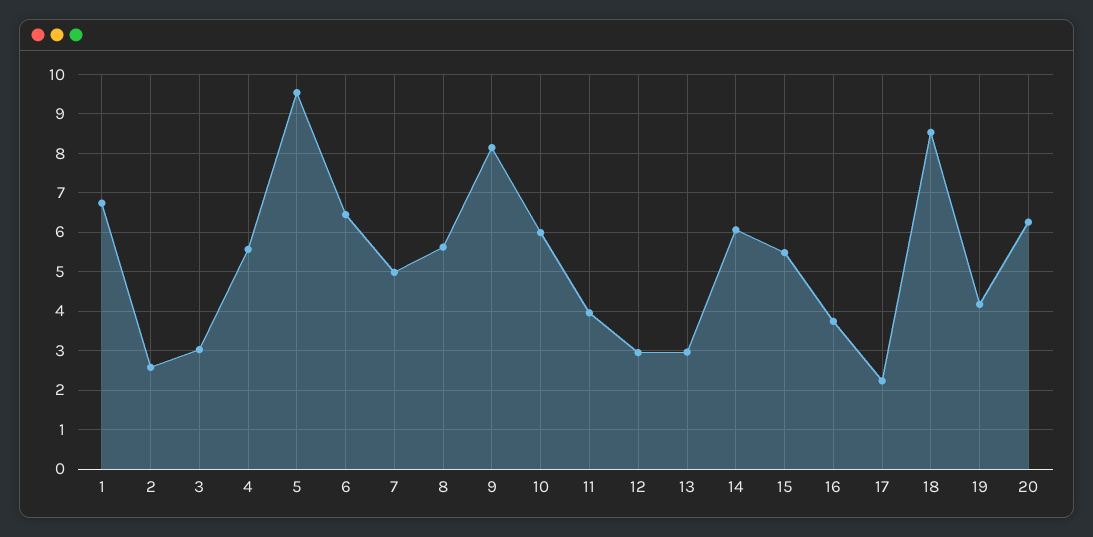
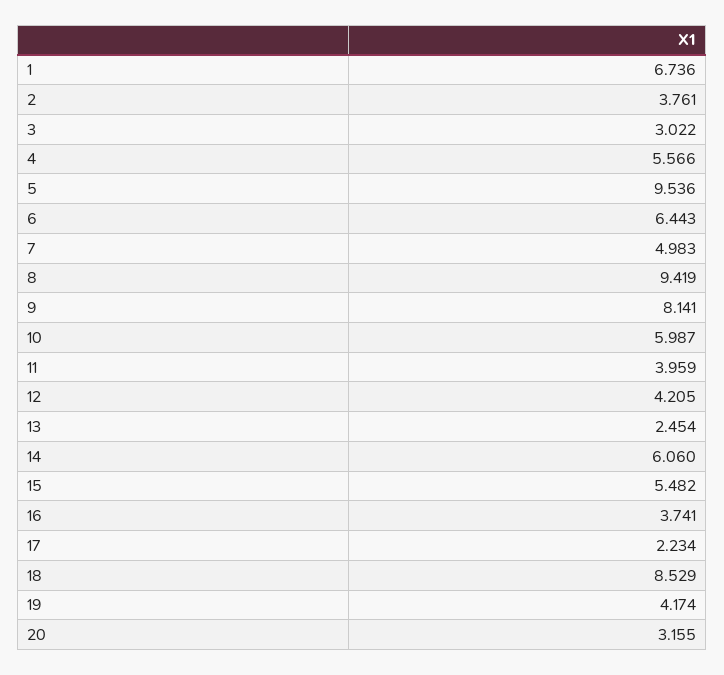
2: 2.6 -> 3.761
8: 5.6 -> 9.419
12: 3 -> 4.205
13: 3 -> 2.454
20: 6.2 -> 3.155

